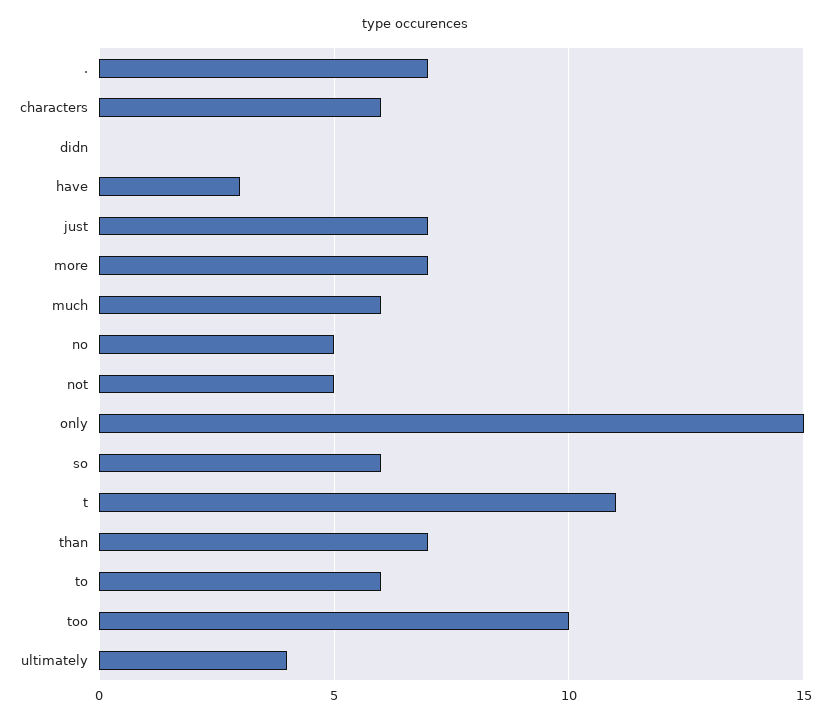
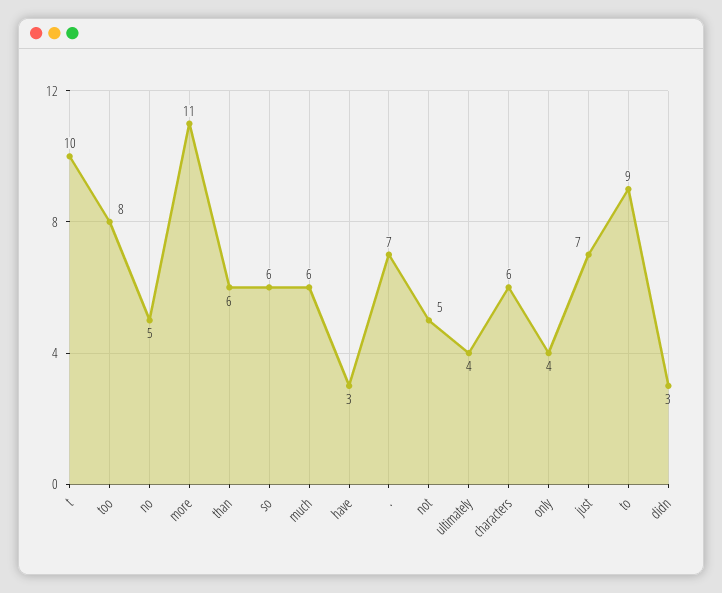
didn: 0 -> 3
more: 7 -> 11
only: 15 -> 4
t: 11 -> 10
than: 7 -> 6
to: 6 -> 9
too: 10 -> 8

